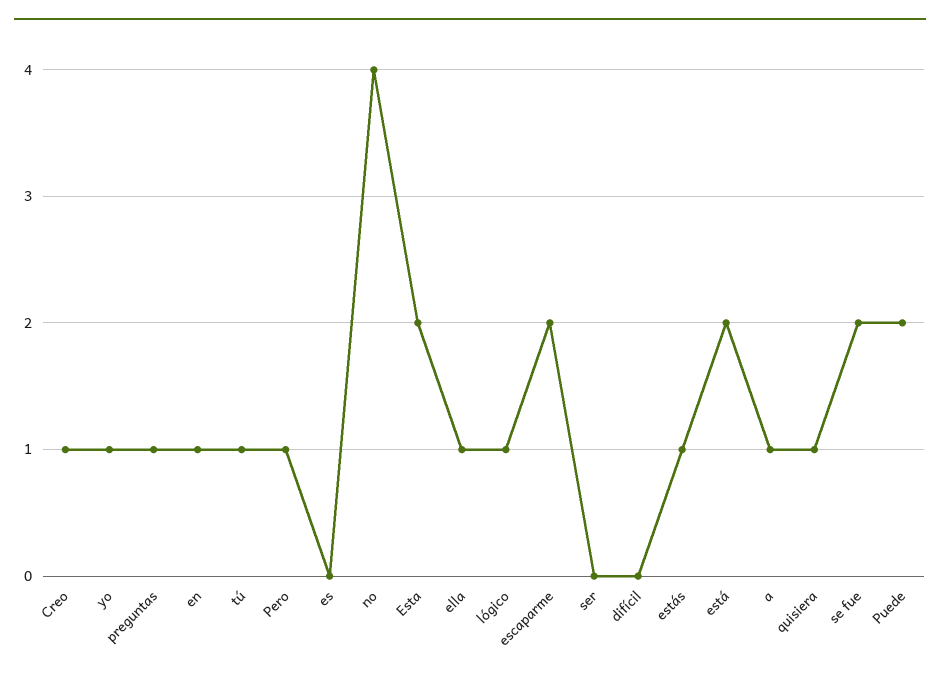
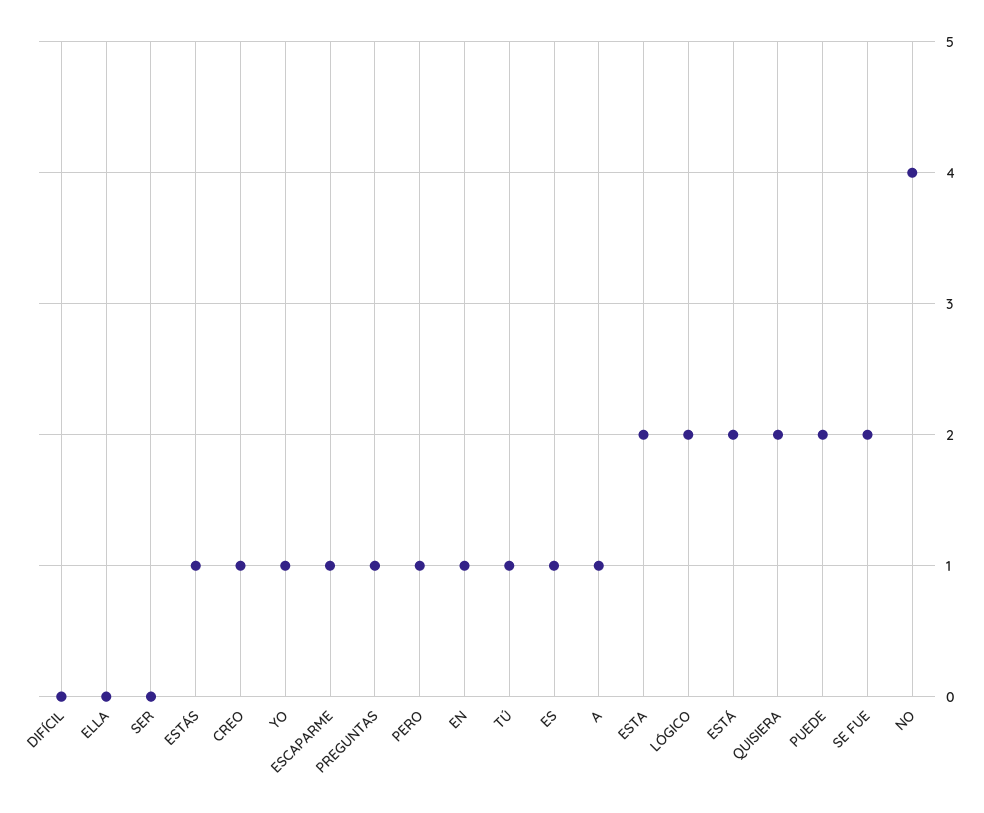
es: 0 -> 1
ella: 1 -> 0
lógico: 1 -> 2
escaparme: 2 -> 1
quisiera: 1 -> 2

